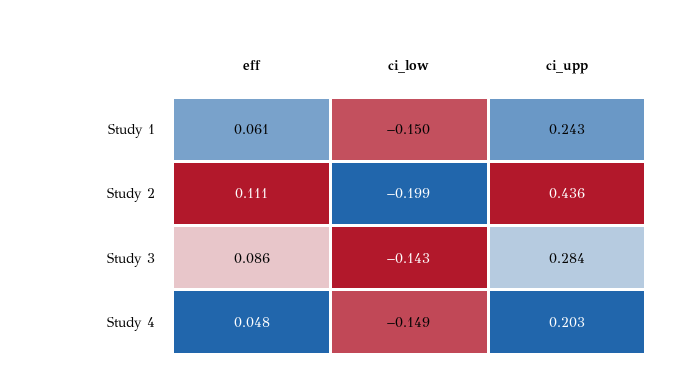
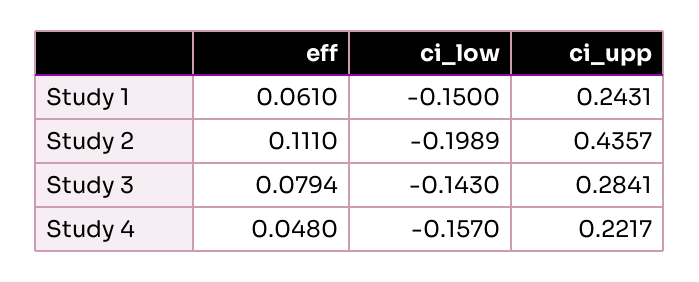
eff, Study 3: 0.086 -> 0.0794
ci_low, Study 4: -0.149 -> -0.157
ci_upp, Study 4: 0.203 -> 0.2217

